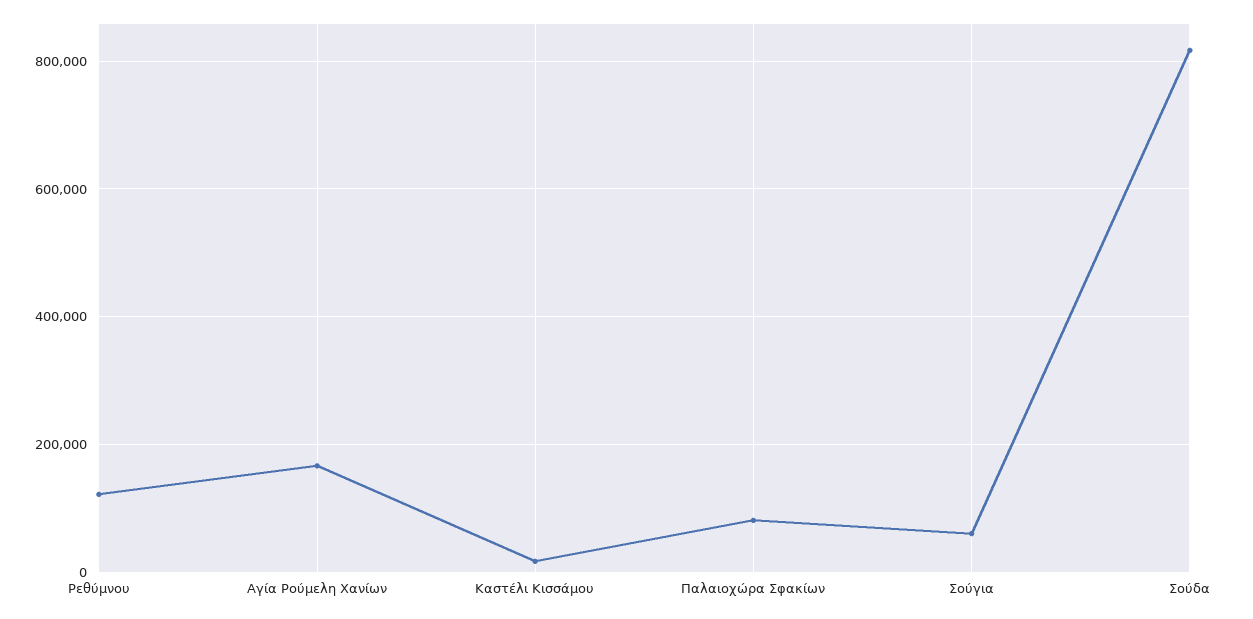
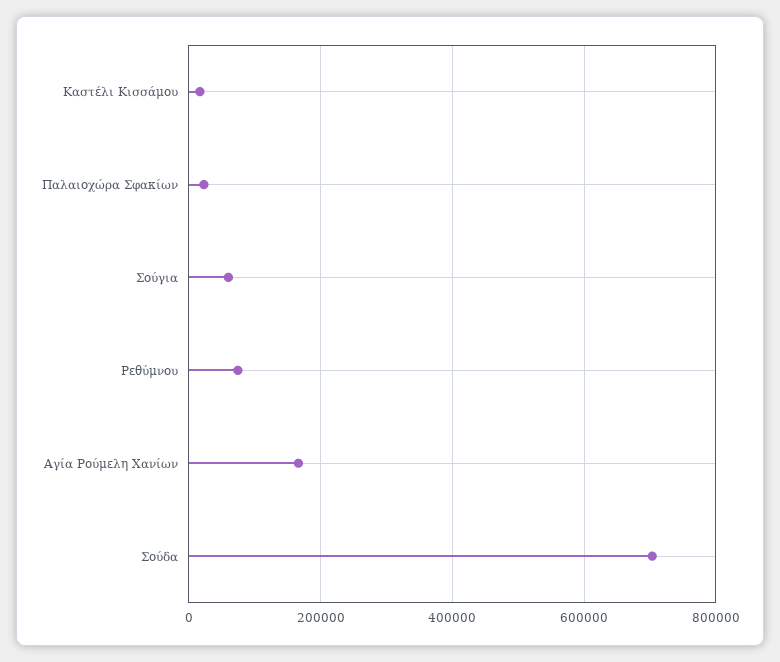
Ρεθύμνου: 120000 -> 80000
Παλαιοχώρα Σφακίων: 80000 -> 20000
Σούδα: 820000 -> 700000

